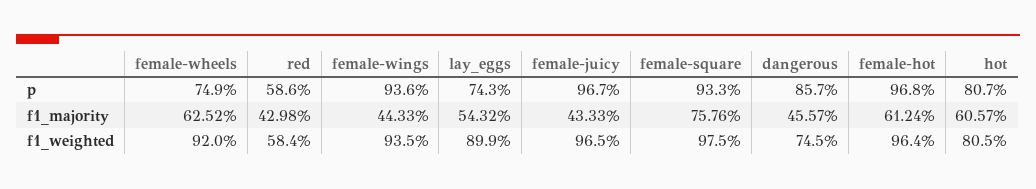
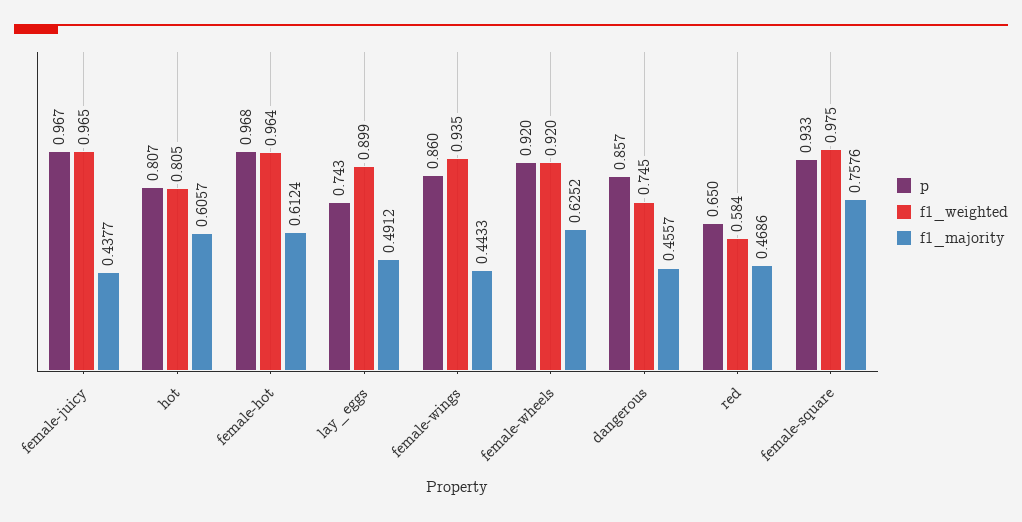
p, female-wheels: 0.749 -> 0.92
p, red: 0.586 -> 0.65
p, female-wings: 0.936 -> 0.86
f1_majority, red: 0.4298 -> 0.4686
f1_majority, lay_eggs: 0.5432 -> 0.4912
f1_majority, female-juicy: 0.4333 -> 0.4377

